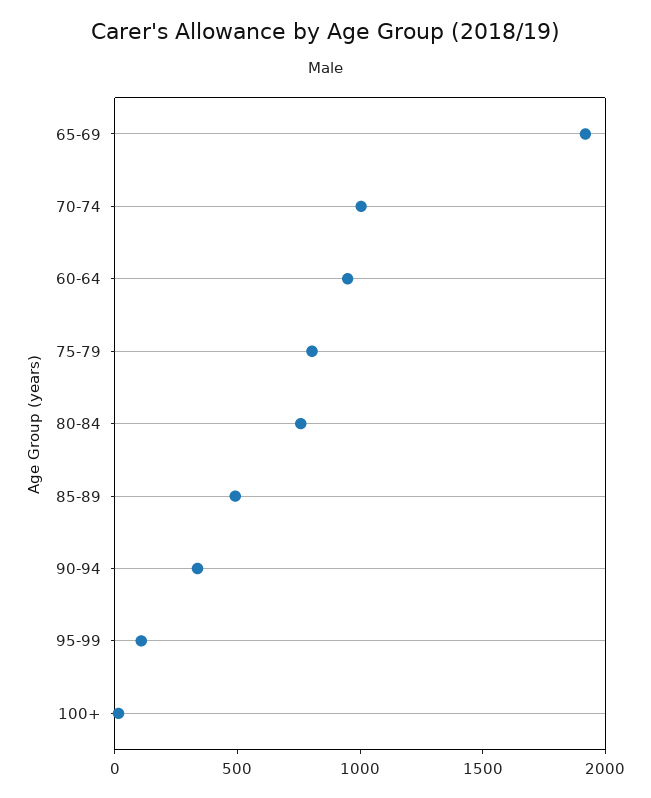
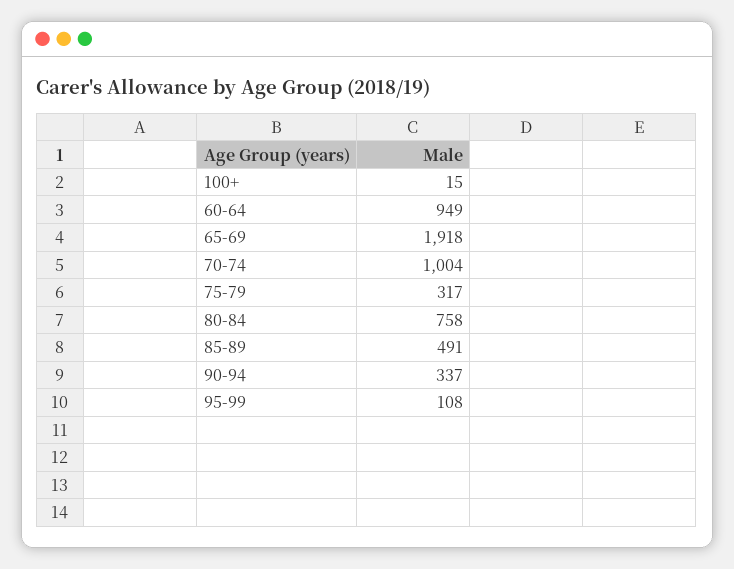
75-79: 800 -> 317

